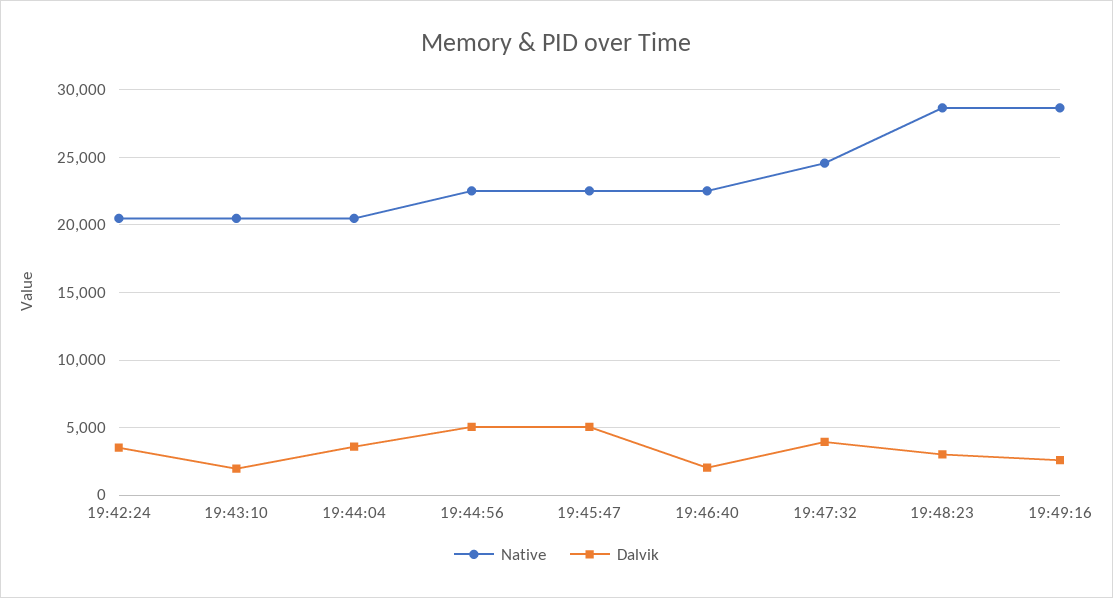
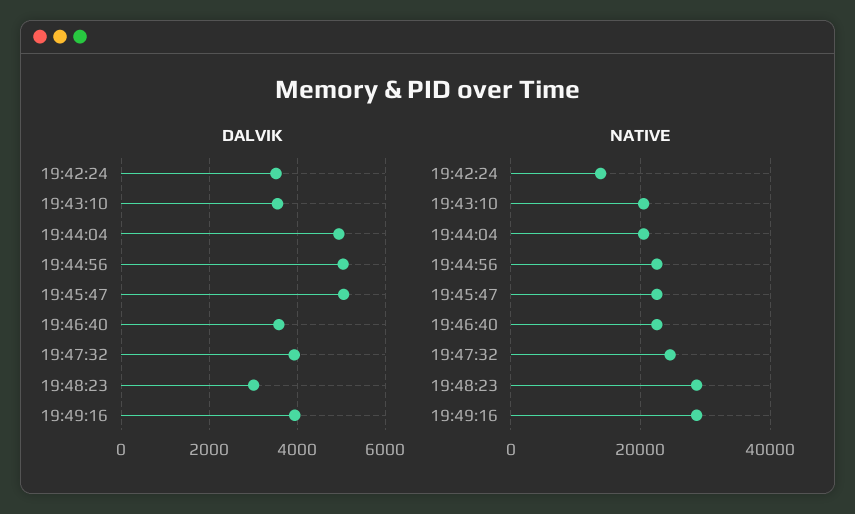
Native, 19:42:24: 20500 -> 14000
Dalvik, 19:43:10: 2000 -> 3600
Dalvik, 19:44:04: 3500 -> 5000
Dalvik, 19:46:40: 2000 -> 3600
Dalvik, 19:49:16: 2500 -> 4000

